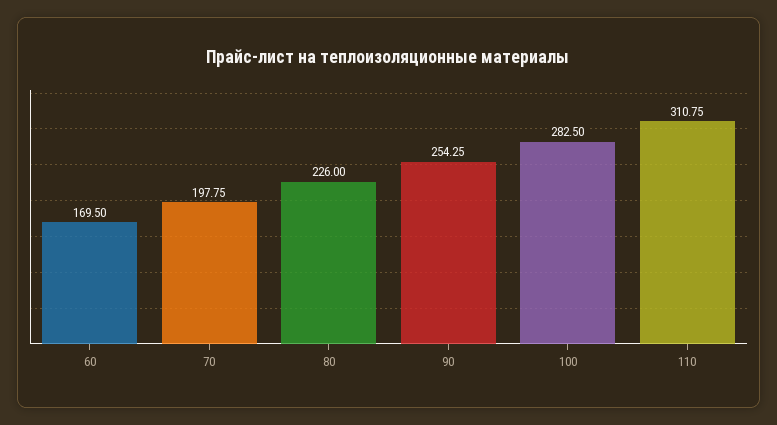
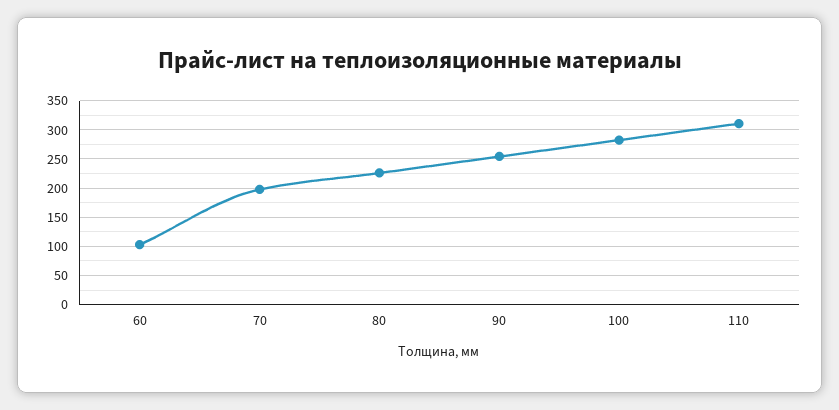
60: 169.5 -> 100

